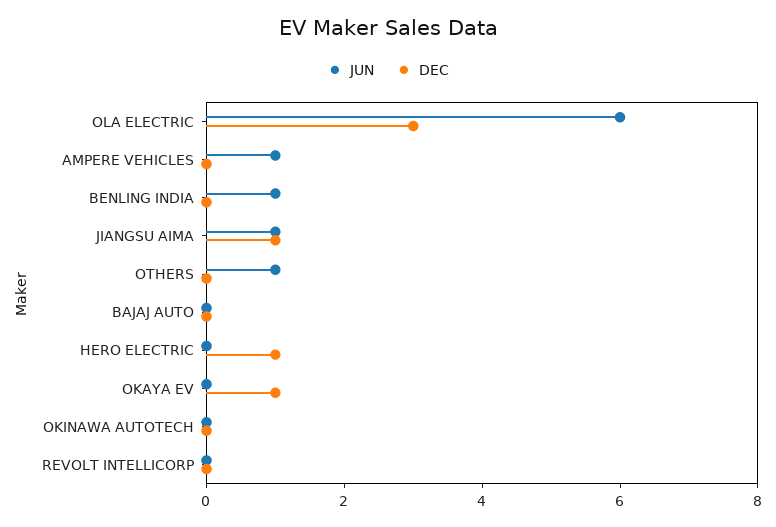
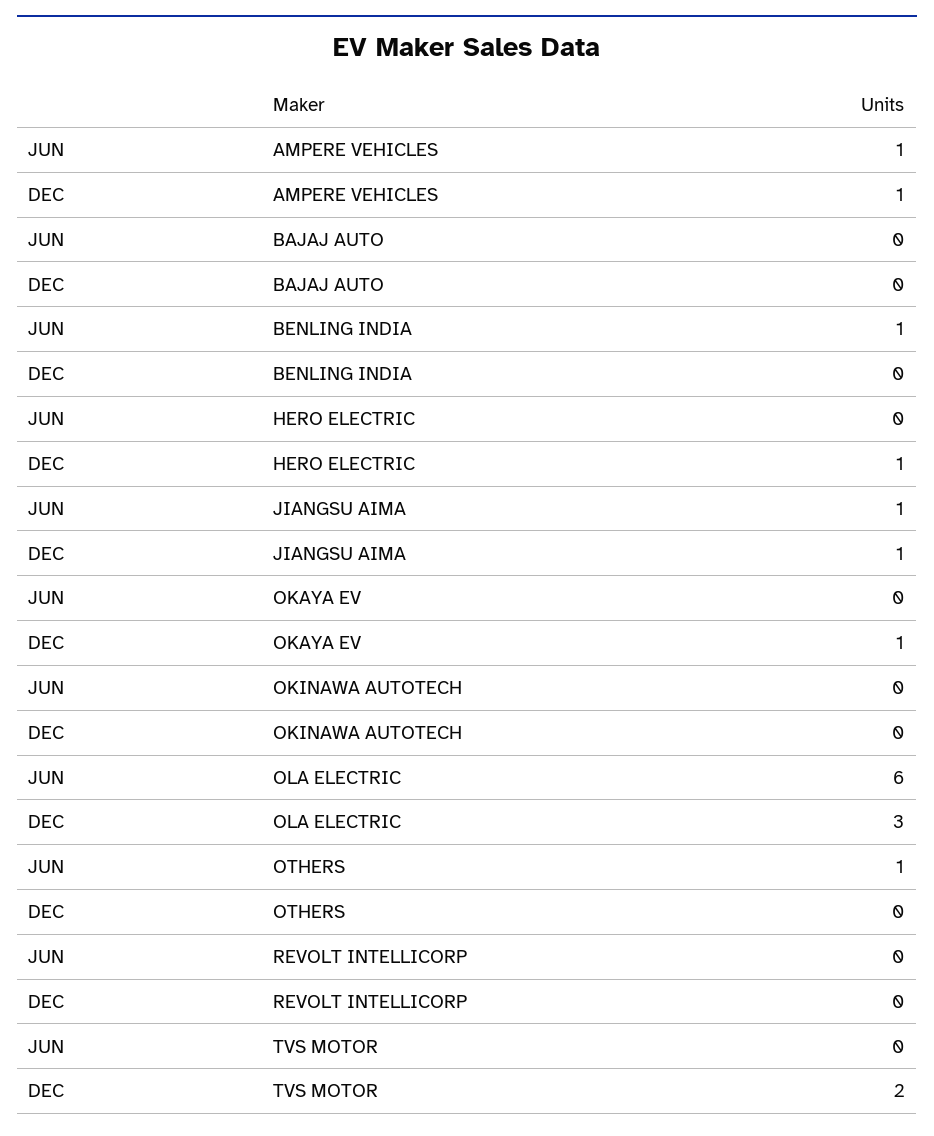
DEC, AMPERE VEHICLES: 0 -> 1
JUN, TVS MOTOR: none -> 0
DEC, TVS MOTOR: none -> 2

